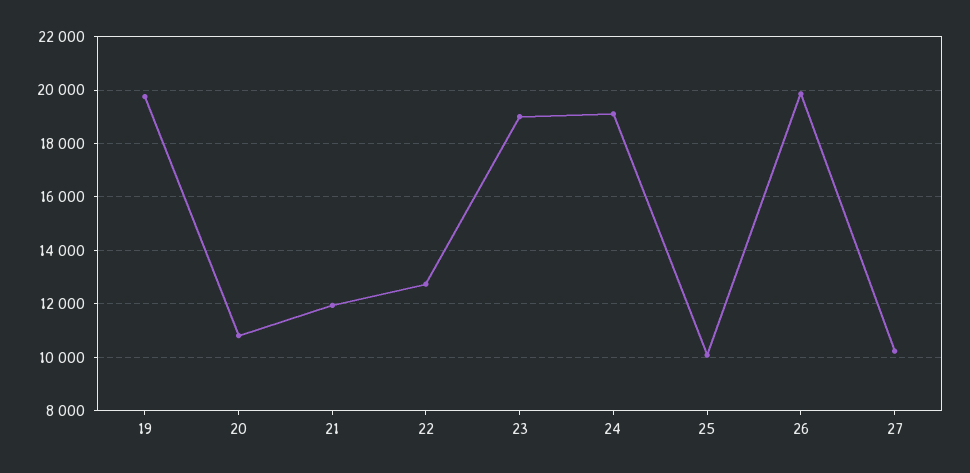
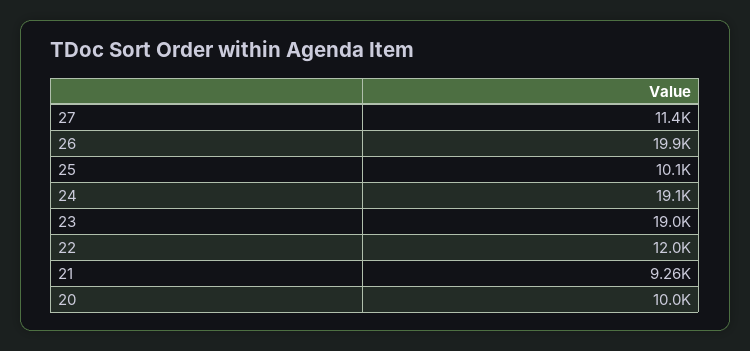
19: 19750 -> none
20: 10750 -> 10000
21: 12000 -> 9260
22: 12750 -> 12000
27: 10250 -> 11400

